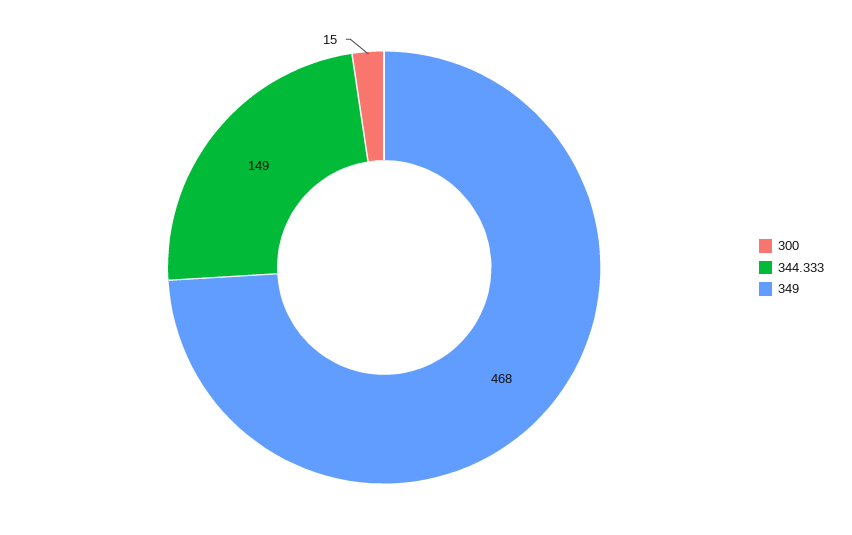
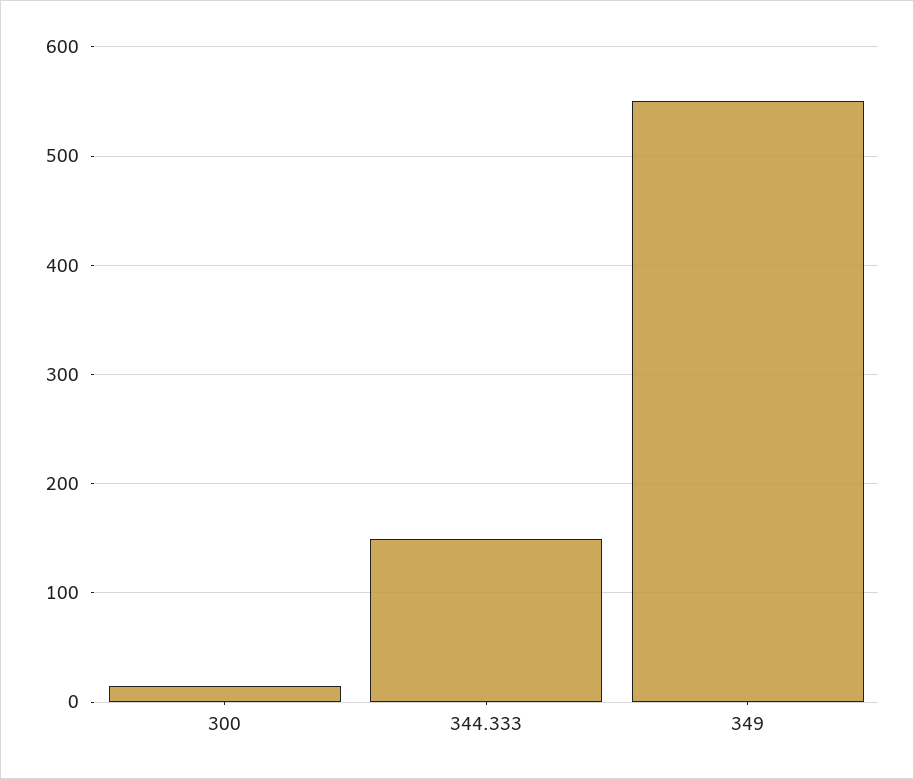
349: 468 -> 550

